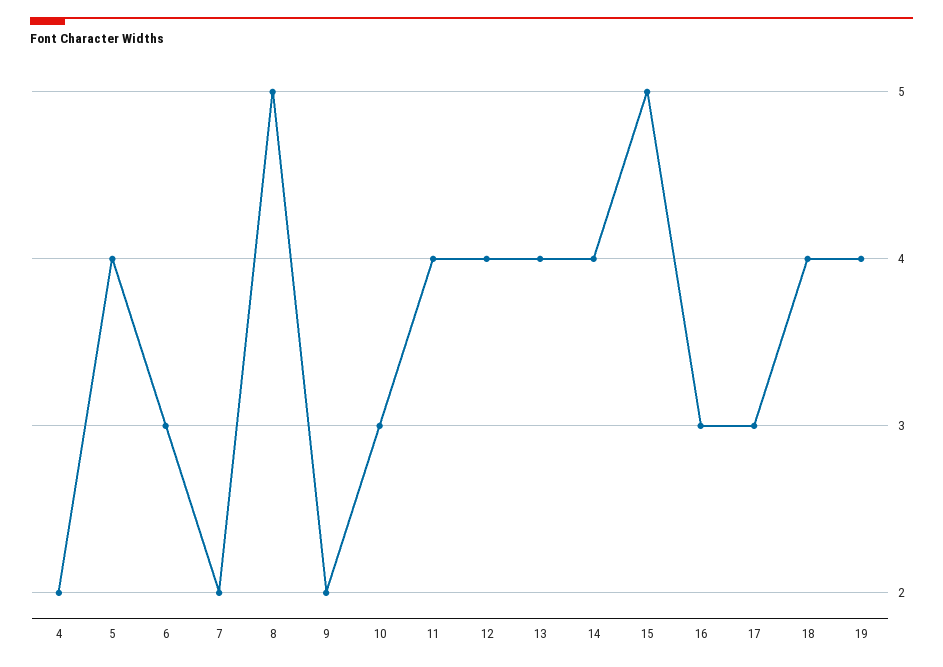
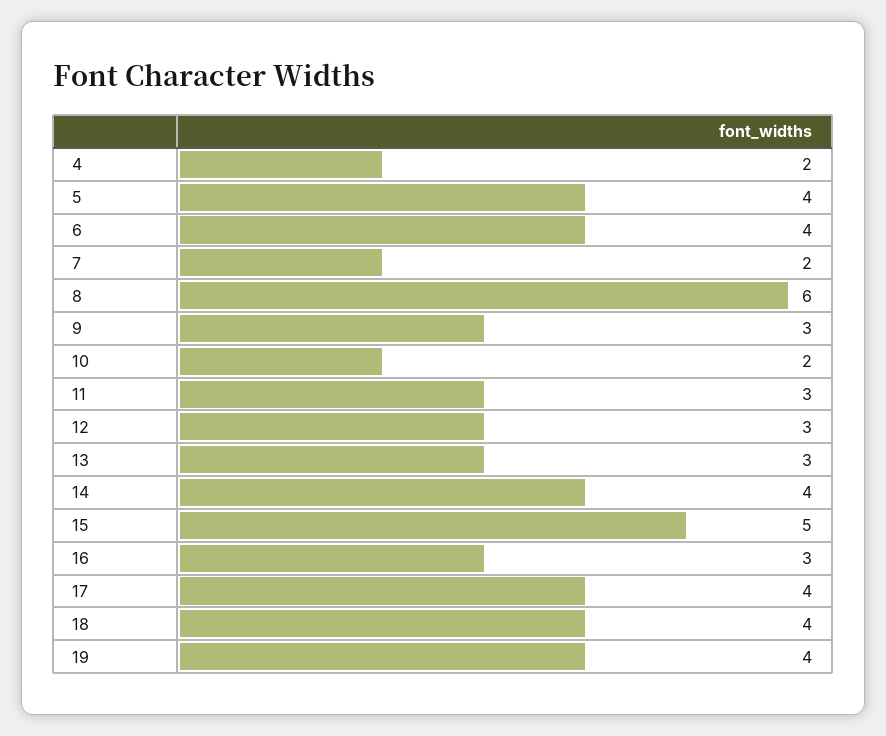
6: 3 -> 4
8: 5 -> 6
9: 2 -> 3
10: 3 -> 2
11: 4 -> 3
12: 4 -> 3
13: 4 -> 3
17: 3 -> 4

